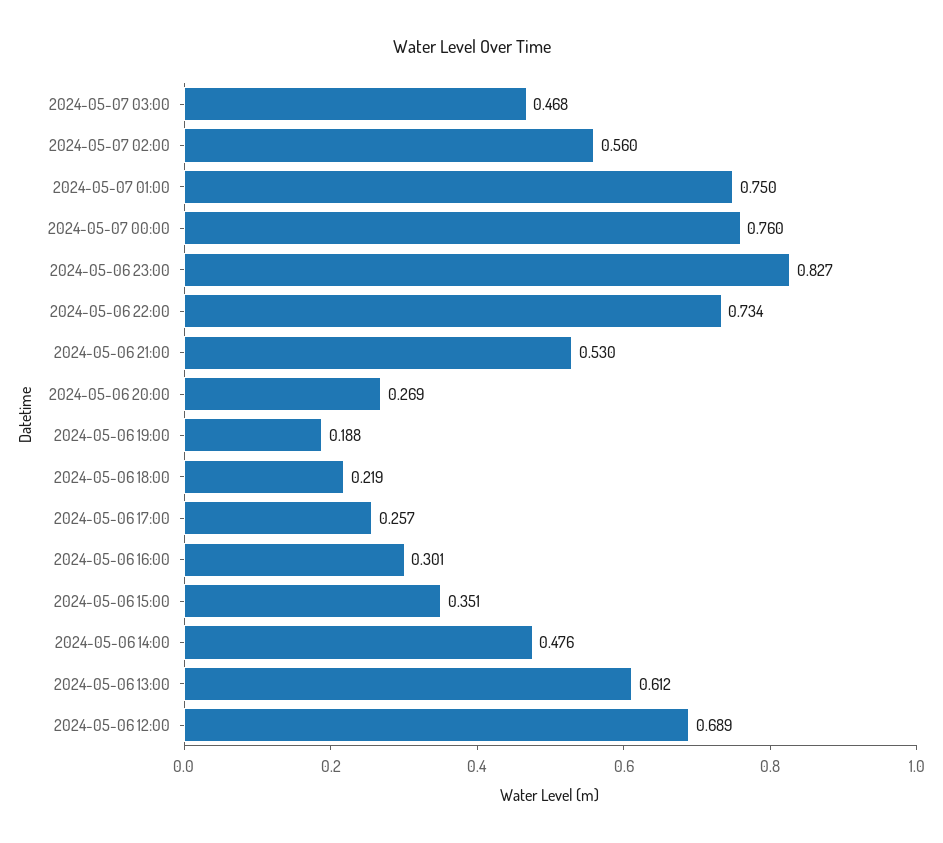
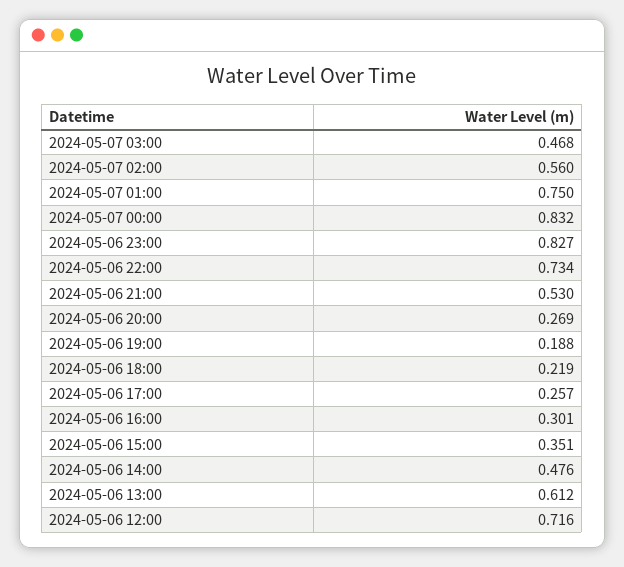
2024-05-07 00:00: 0.76 -> 0.832
2024-05-06 12:00: 0.689 -> 0.716

